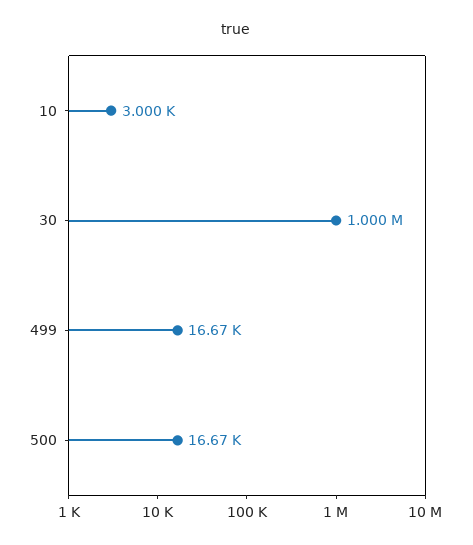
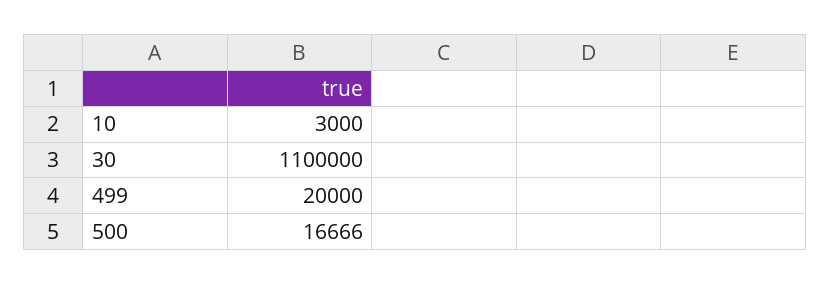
30: 1000000 -> 1100000
499: 16670 -> 20000

